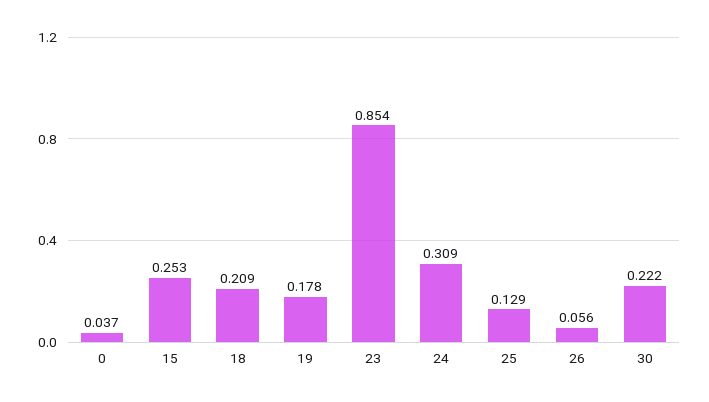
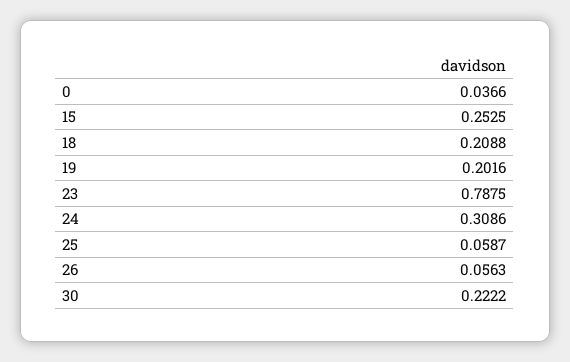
19: 0.178 -> 0.2016
23: 0.854 -> 0.7875
25: 0.129 -> 0.0587

